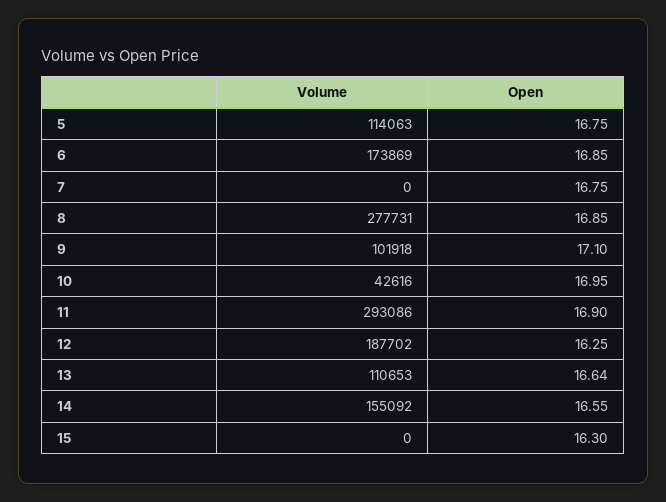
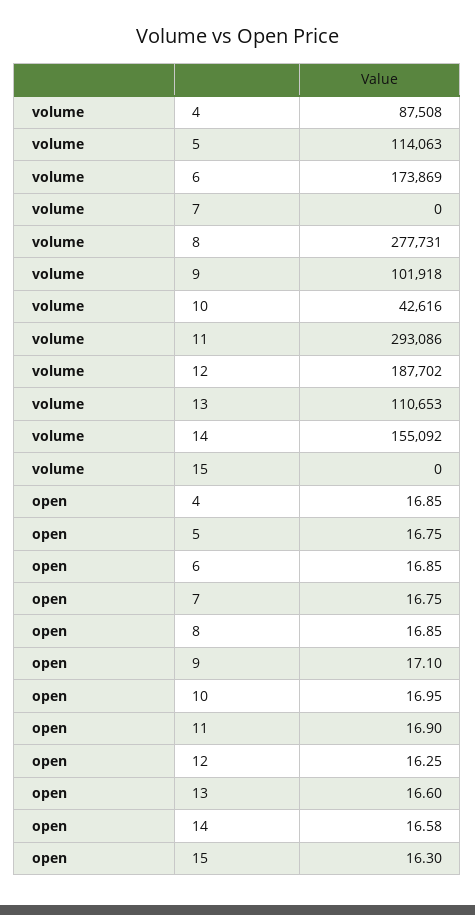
Open, 13: 16.64 -> 16.6
Open, 14: 16.55 -> 16.58
Volume, 4: none -> 87508
Open, 4: none -> 16.85

